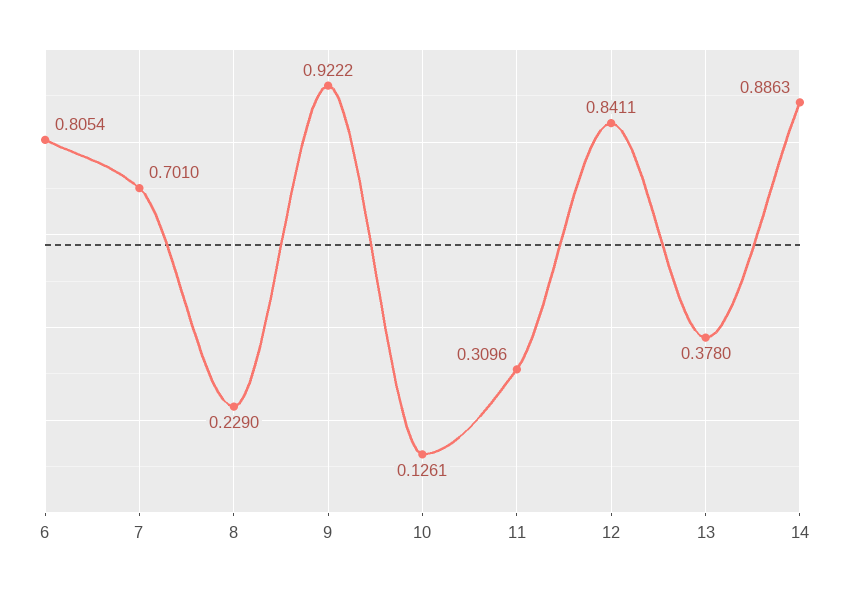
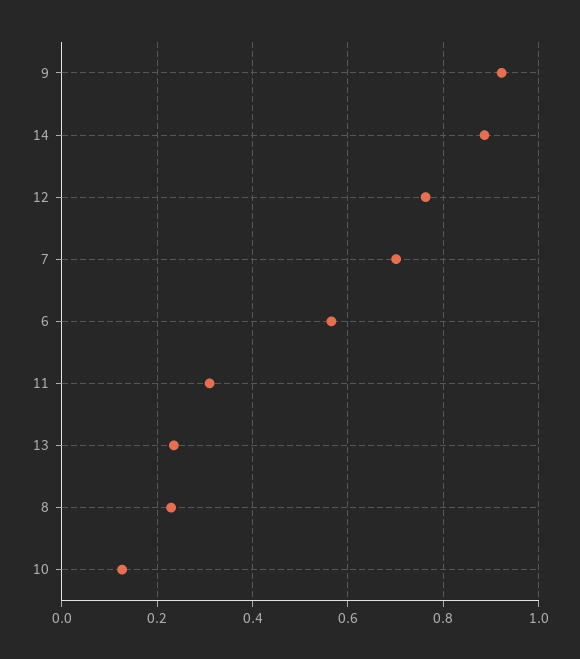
6: 0.8054 -> 0.56
12: 0.8411 -> 0.76
13: 0.378 -> 0.24

